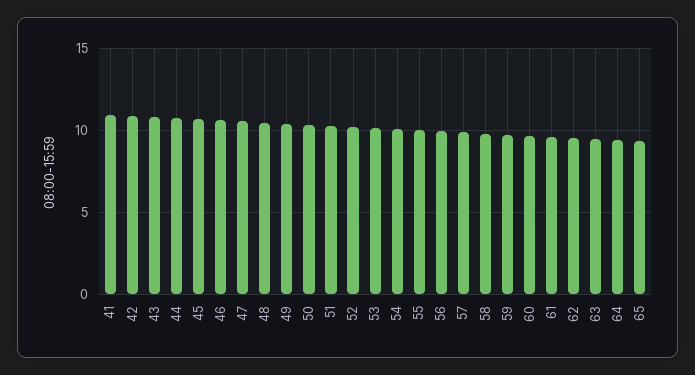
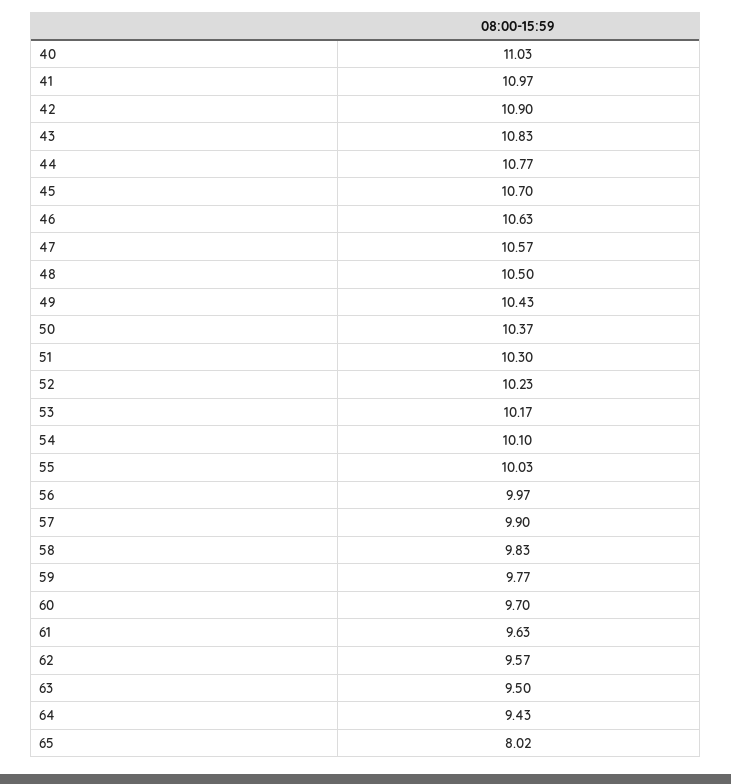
65: 9.5 -> 8.02
40: none -> 11.03

